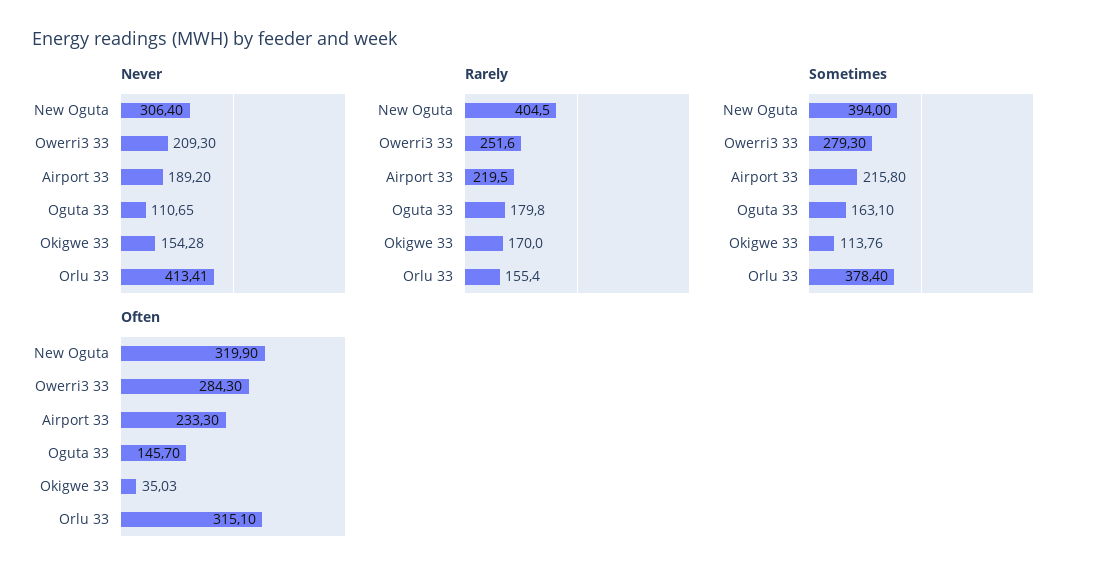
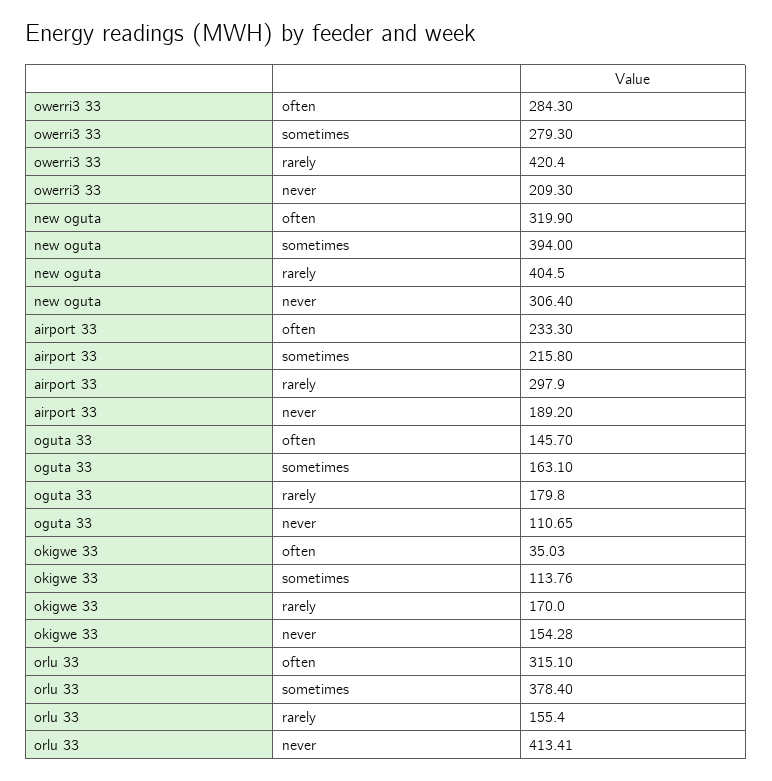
Rarely, Owerri3 33: 251.6 -> 420.4
Rarely, Airport 33: 219.5 -> 297.9

